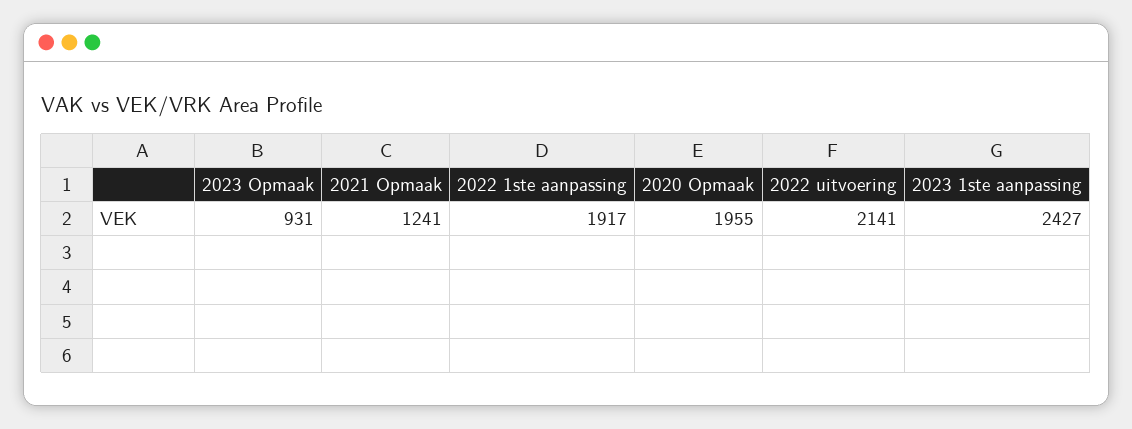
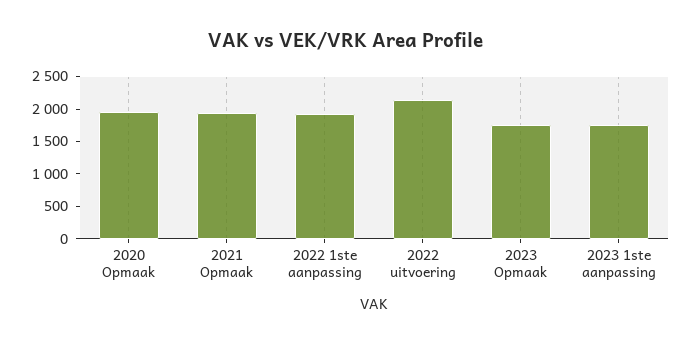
2023 Opmaak: 931 -> 1750
2021 Opmaak: 1241 -> 2000
2023 1ste aanpassing: 2427 -> 1750

